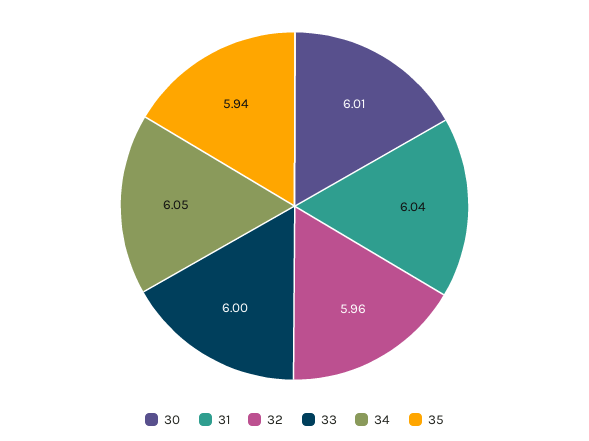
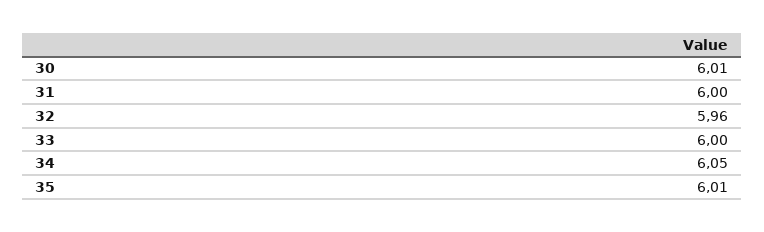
31: 6.04 -> 6
35: 5.94 -> 6.01

